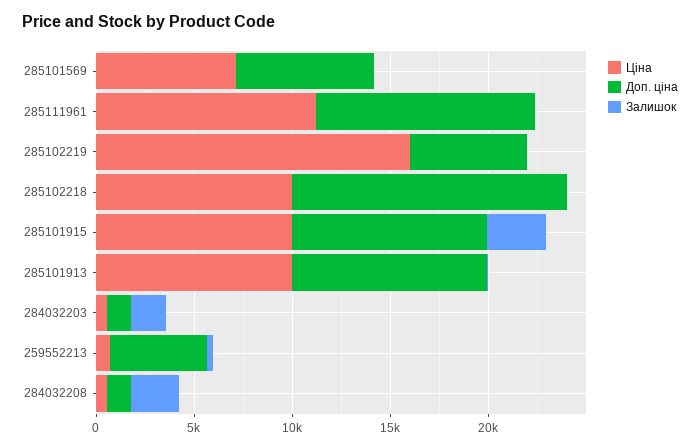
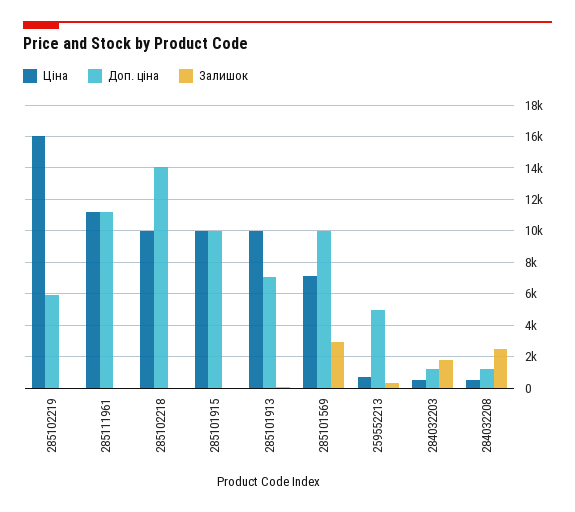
Доп. ціна, 285101569: 7000 -> 10000
Залишок, 285101569: 0 -> 3000
Залишок, 285101915: 3000 -> 0
Доп. ціна, 285101913: 10000 -> 7000

